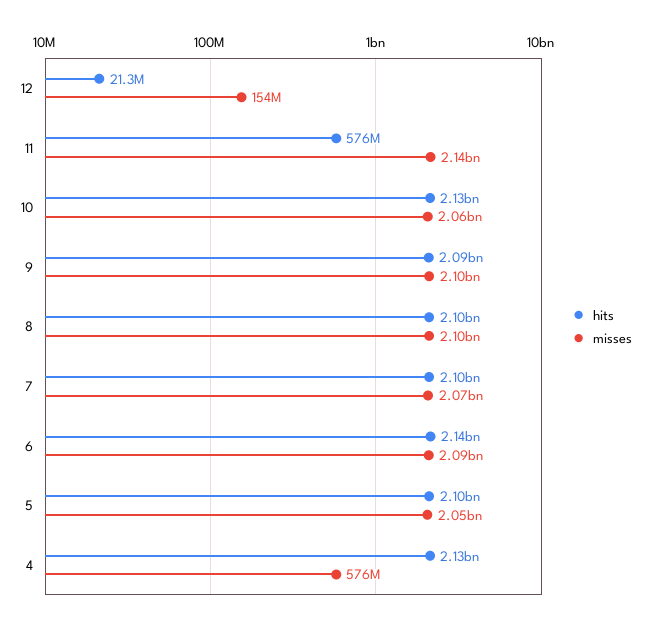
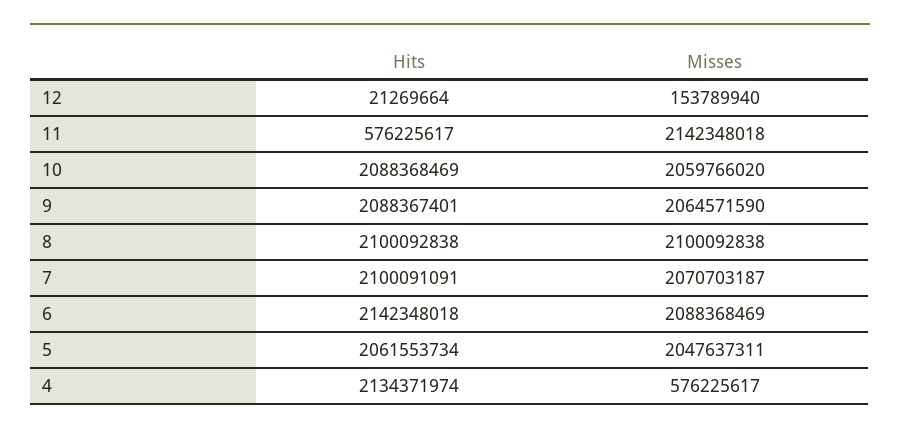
hits, 10: 2130000000 -> 2088368469
misses, 9: 2100000000 -> 2064571590
hits, 5: 2100000000 -> 2061553734

